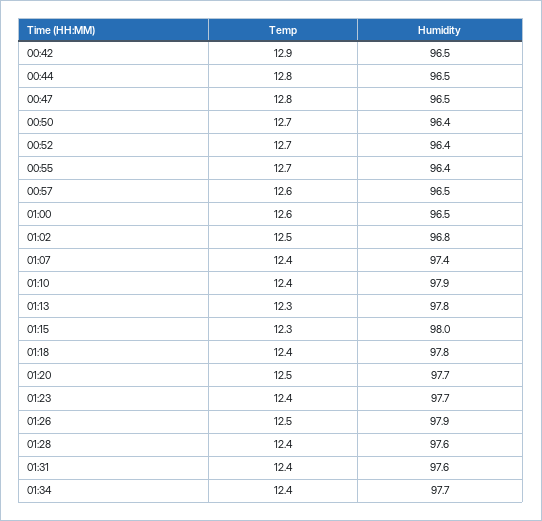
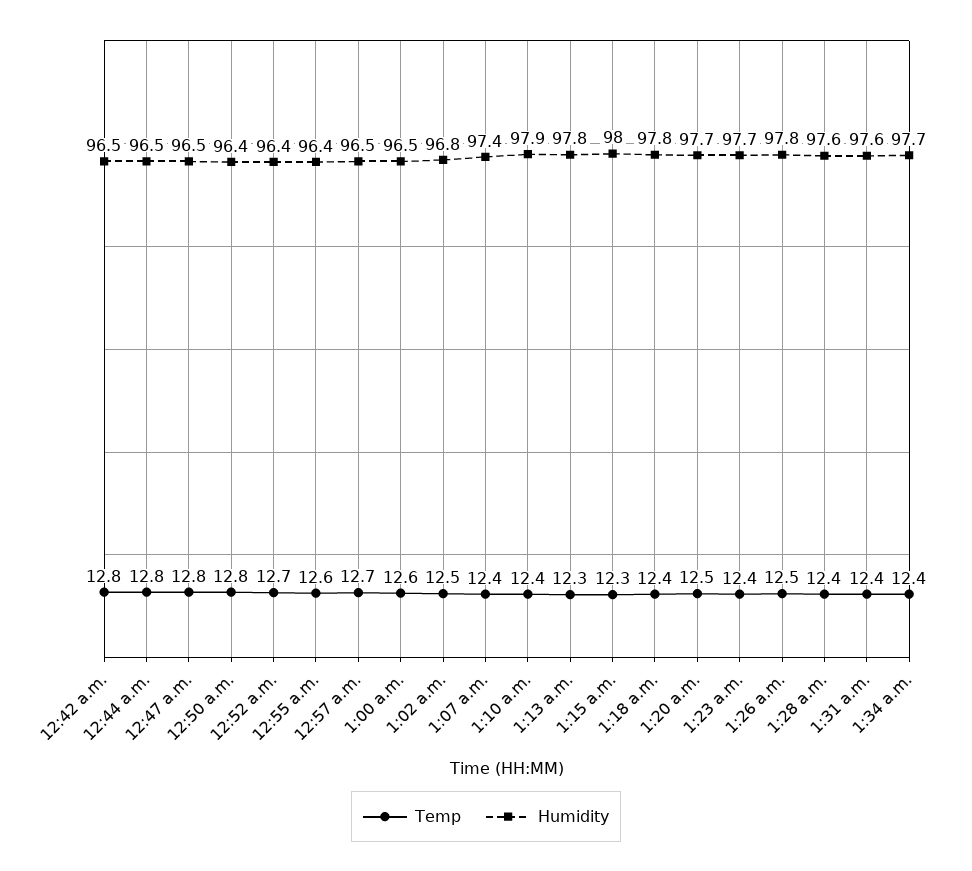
Temp, 00:42: 12.9 -> 12.8
Temp, 00:50: 12.7 -> 12.8
Temp, 00:55: 12.7 -> 12.6
Temp, 00:57: 12.6 -> 12.7
Humidity, 01:26: 97.9 -> 97.8

